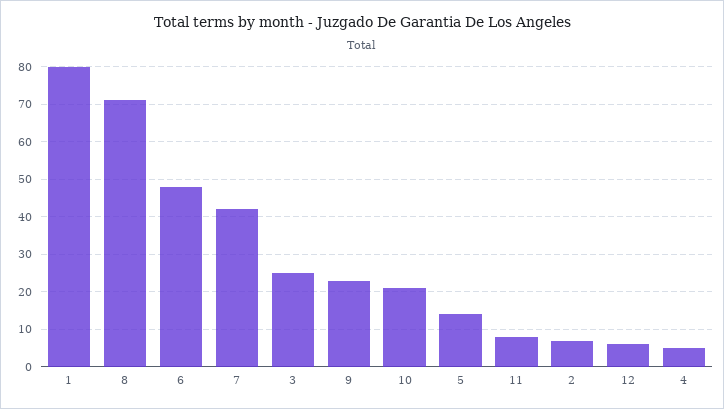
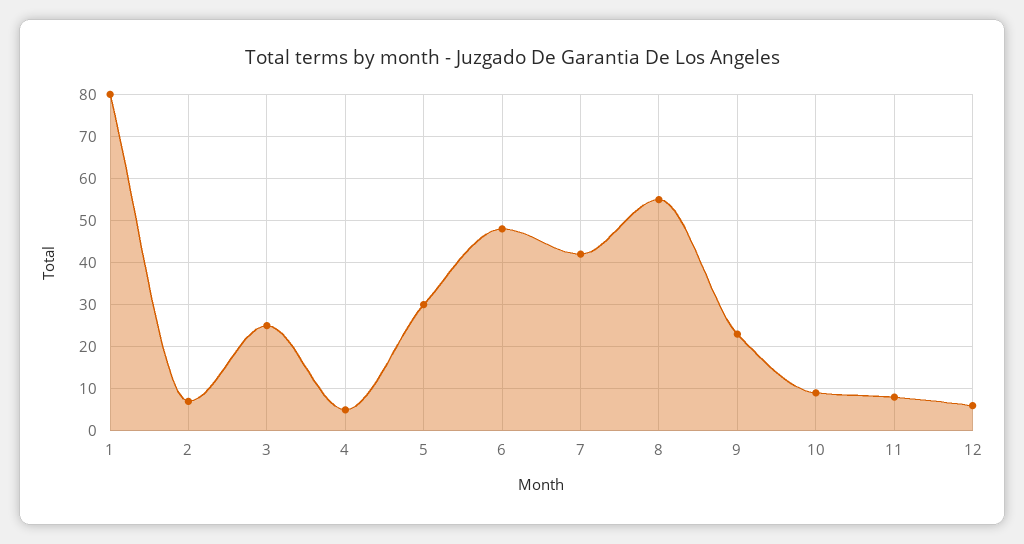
8: 70 -> 55
10: 20 -> 10
5: 15 -> 30

